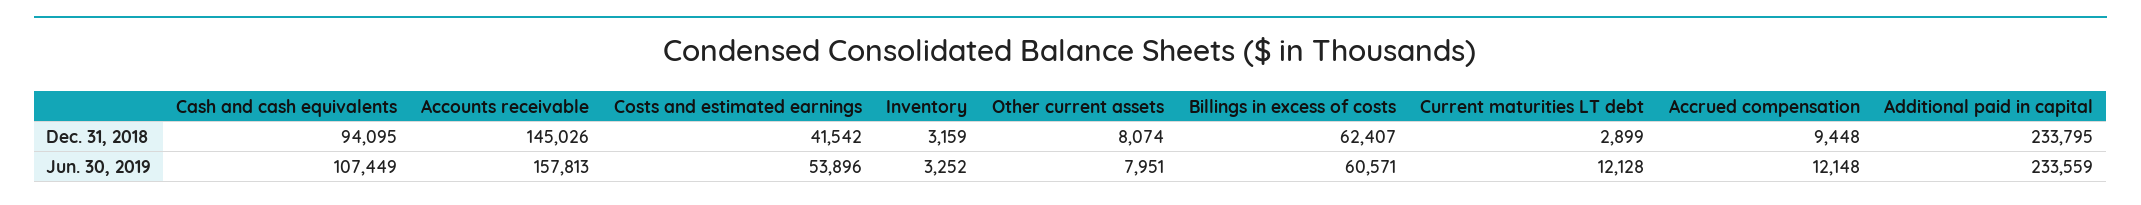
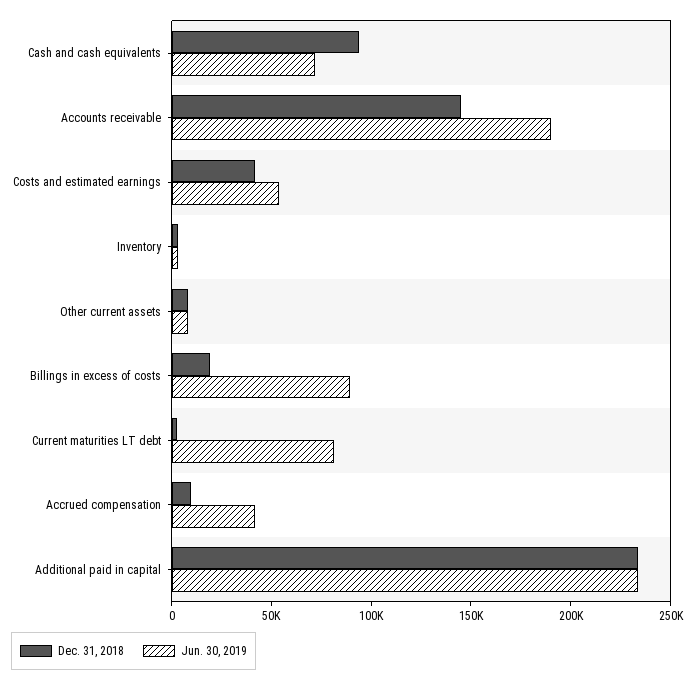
Dec. 31, 2018, Billings in excess of costs: 62407 -> 20000
Jun. 30, 2019, Cash and cash equivalents: 107449 -> 70000
Jun. 30, 2019, Accounts receivable: 157813 -> 190000
Jun. 30, 2019, Billings in excess of costs: 60571 -> 90000
Jun. 30, 2019, Current maturities LT debt: 12128 -> 80000
Jun. 30, 2019, Accrued compensation: 12148 -> 40000

